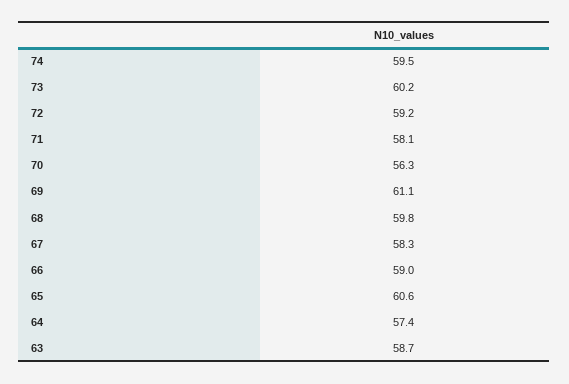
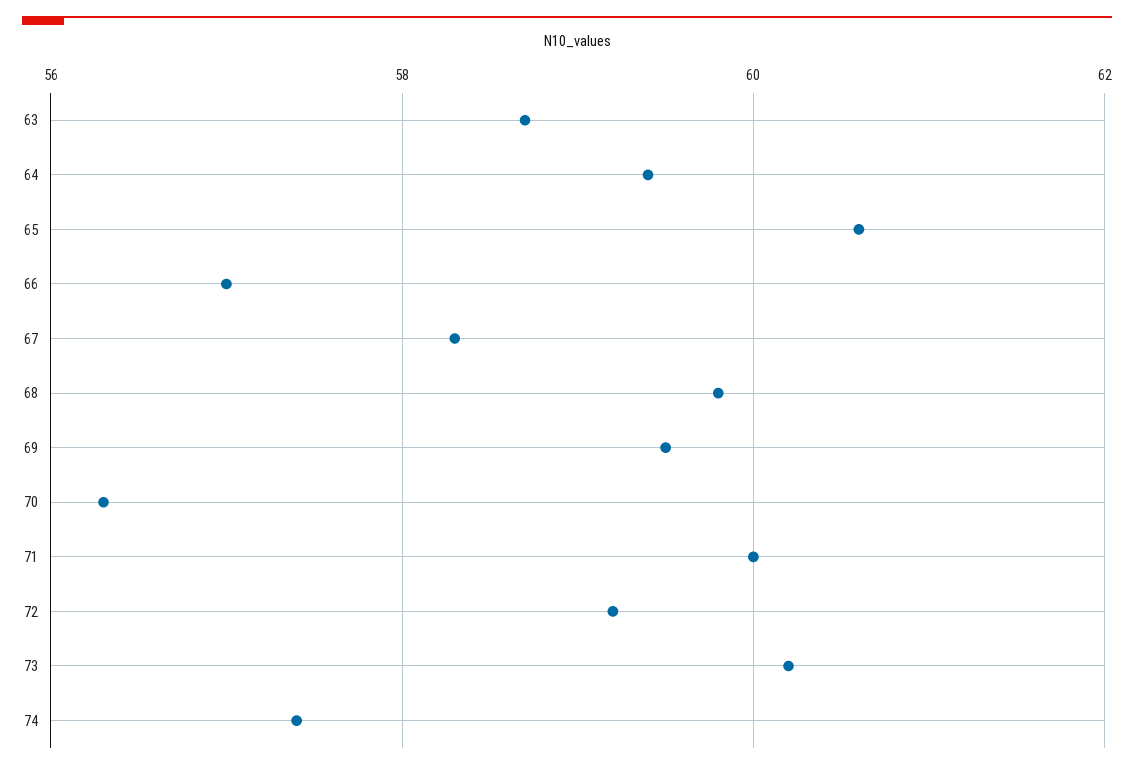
74: 59.5 -> 57.5
71: 58.1 -> 60
69: 61.1 -> 59.5
66: 59 -> 57
64: 57.4 -> 59.5

